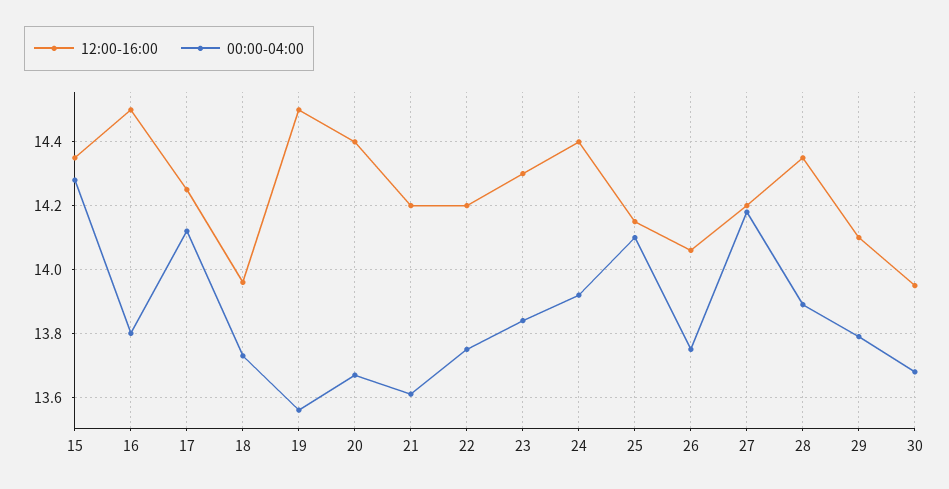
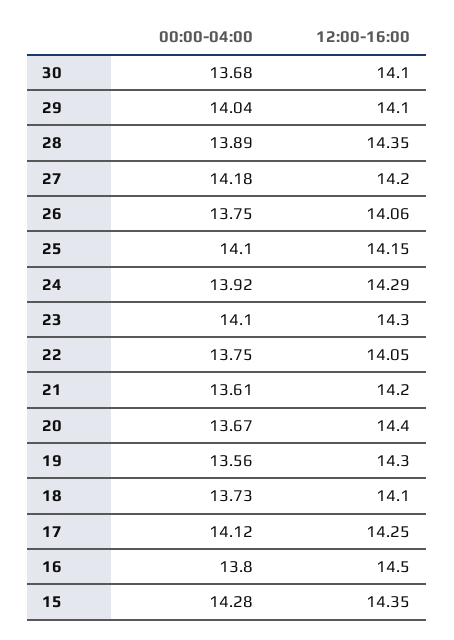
12:00-16:00, 18: 13.95 -> 14.1
12:00-16:00, 19: 14.5 -> 14.3
12:00-16:00, 22: 14.2 -> 14.05
00:00-04:00, 23: 13.85 -> 14.1
12:00-16:00, 24: 14.4 -> 14.29
00:00-04:00, 29: 13.8 -> 14.04
12:00-16:00, 30: 13.95 -> 14.1

